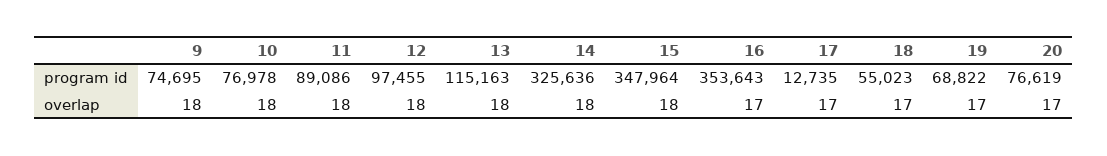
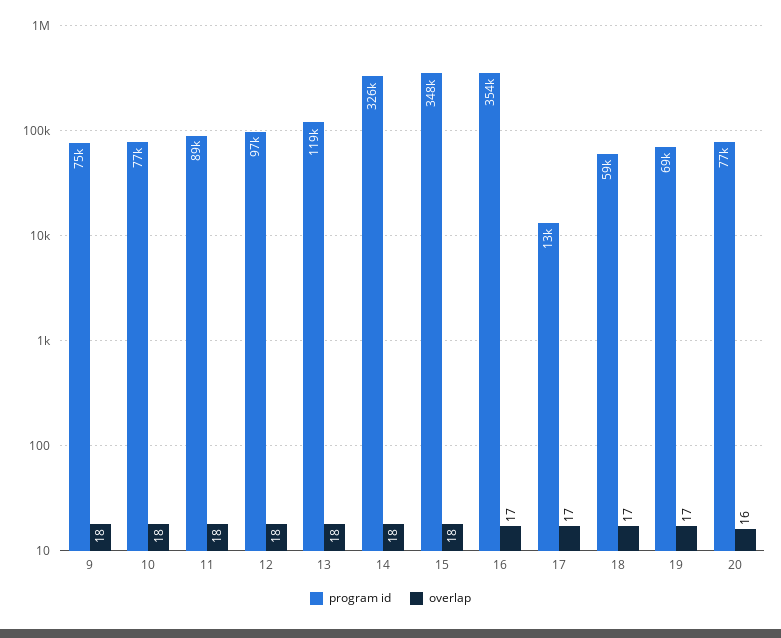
program id, 13: 115163 -> 119000
program id, 18: 55023 -> 59000
overlap, 20: 17 -> 16

